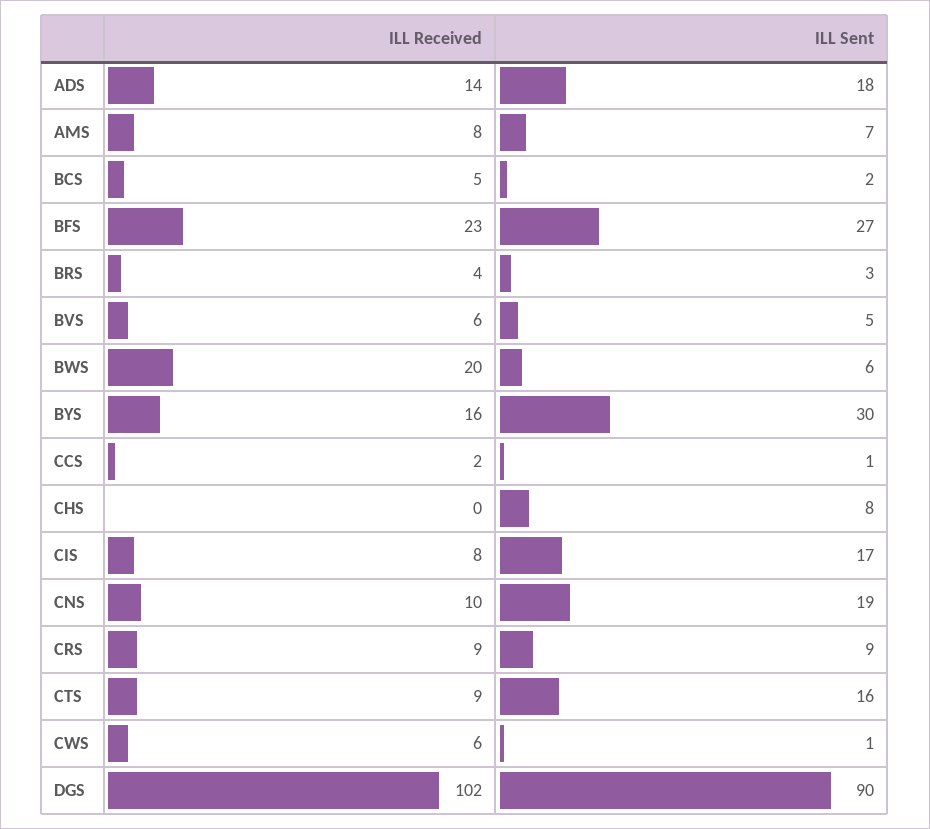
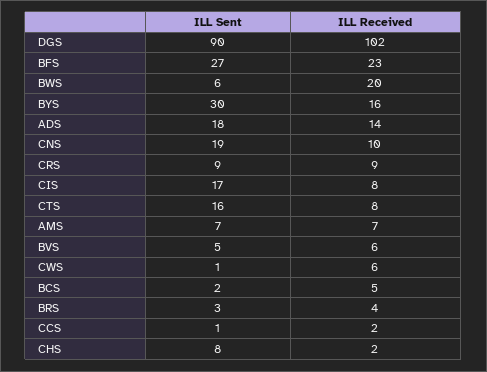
ILL Received, AMS: 8 -> 7
ILL Received, CHS: 0 -> 2
ILL Received, CTS: 9 -> 8

